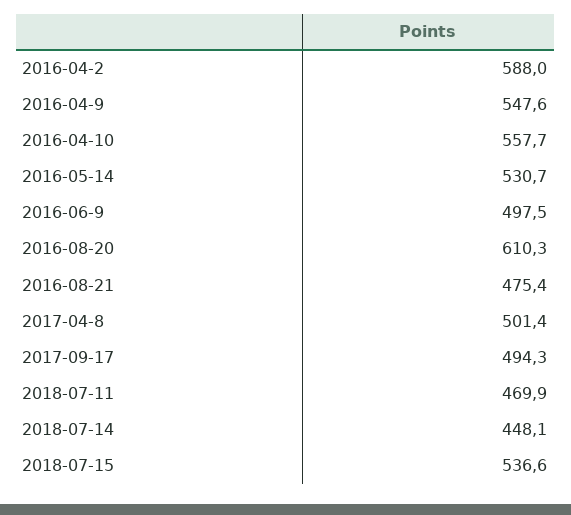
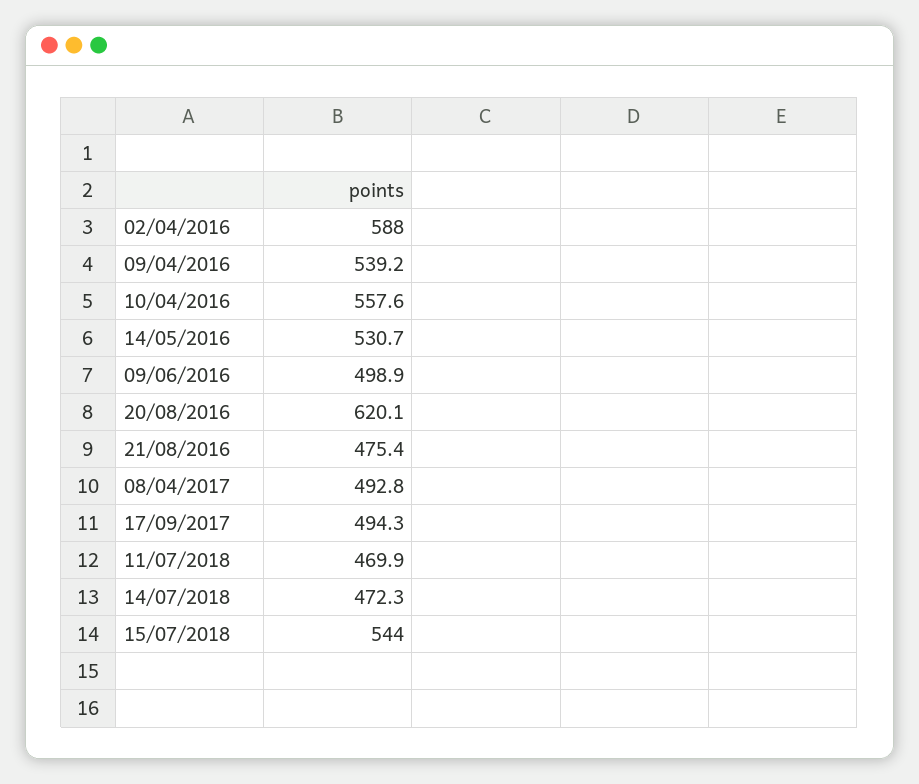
2016-04-9: 547.6 -> 539.2
2016-04-10: 557.7 -> 557.6
2016-06-9: 497.5 -> 498.9
2016-08-20: 610.3 -> 620.1
2017-04-8: 501.4 -> 492.8
2018-07-14: 448.1 -> 472.3
2018-07-15: 536.6 -> 544

